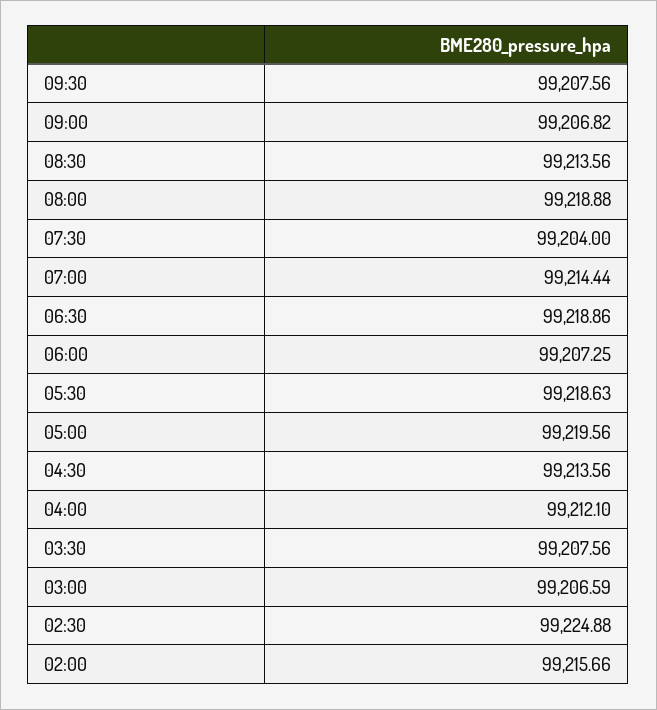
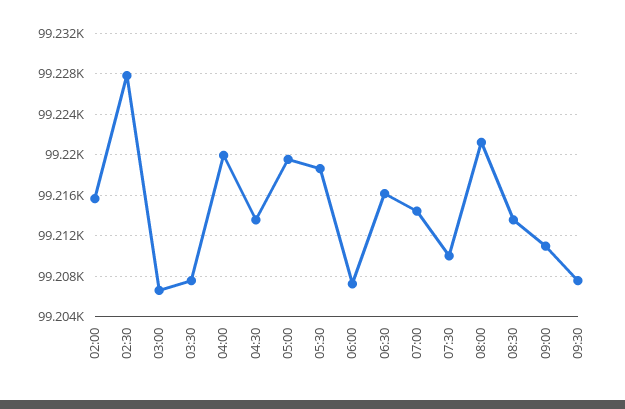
09:00: 99206.82 -> 99211
08:00: 99218.88 -> 99221
07:30: 99204 -> 99210
06:30: 99218.86 -> 99216
04:00: 99212.1 -> 99220
02:30: 99224.88 -> 99228

